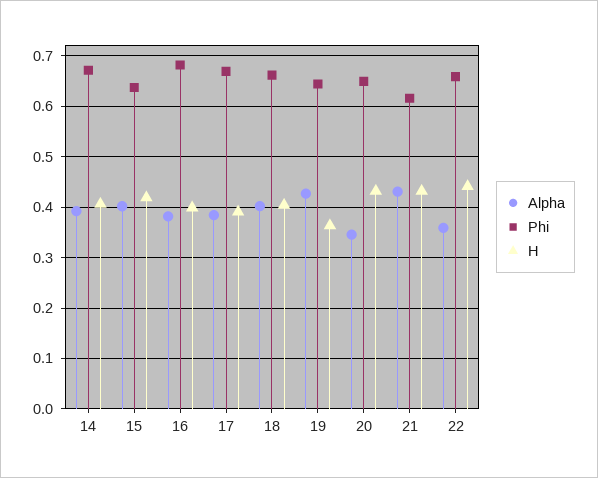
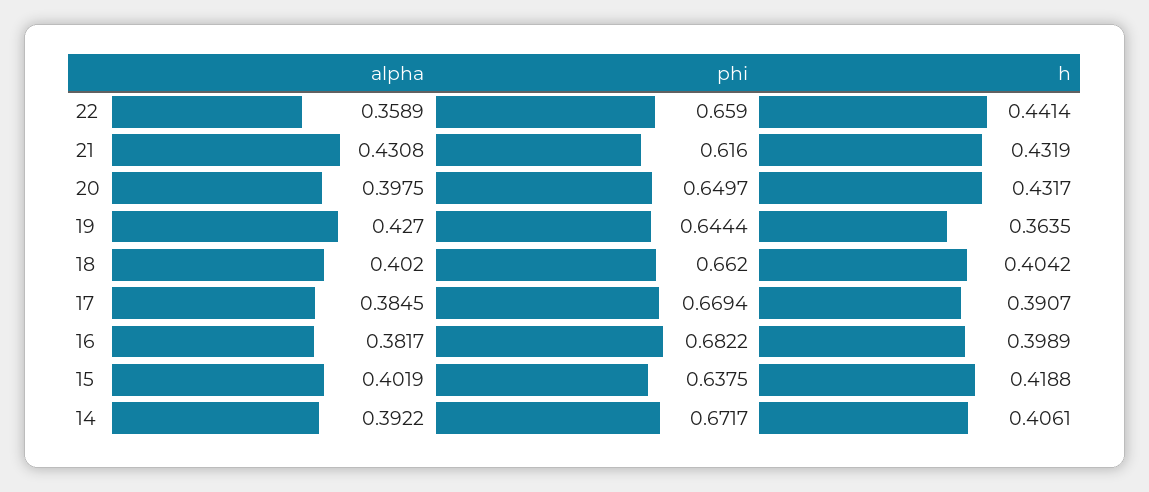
Alpha, 20: 0.34 -> 0.3975

